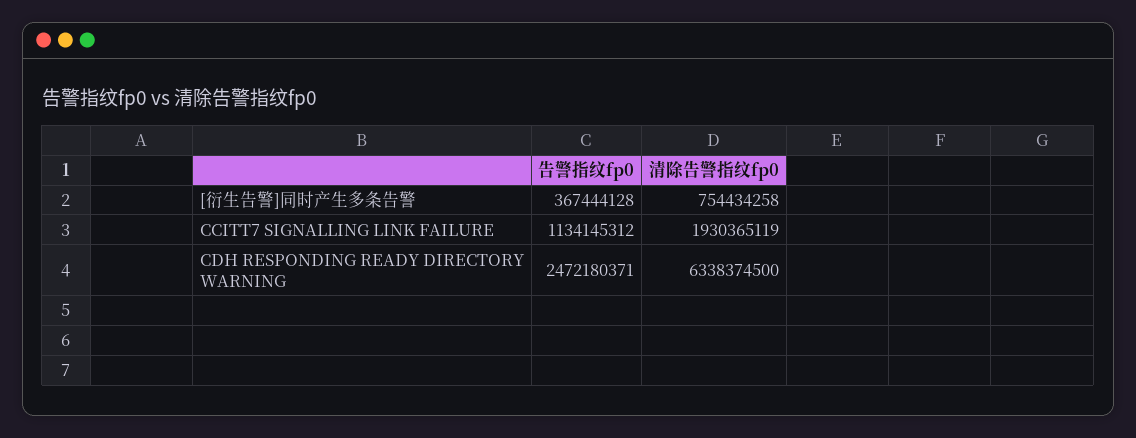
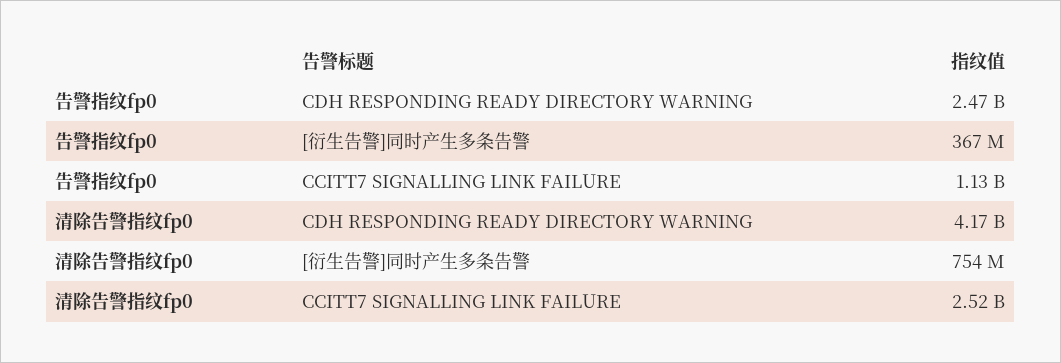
清除告警指纹fp0, CCITT7 SIGNALLING LINK FAILURE: 1930365119 -> 2520000000
清除告警指纹fp0, CDH RESPONDING READY DIRECTORY WARNING: 6338374500 -> 4170000000

